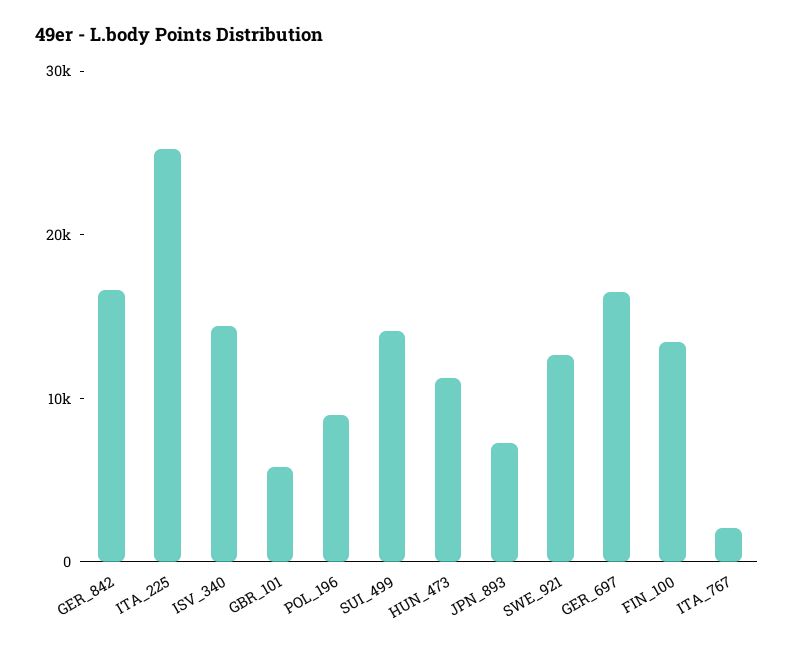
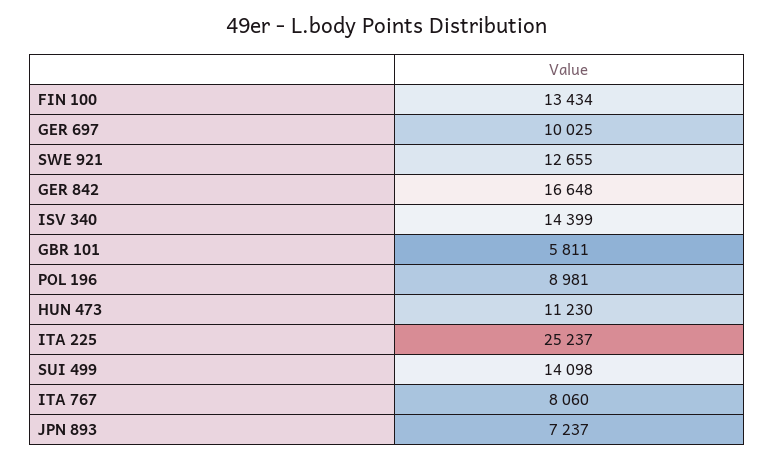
GER_697: 16000 -> 10025
ITA_767: 2000 -> 8060

